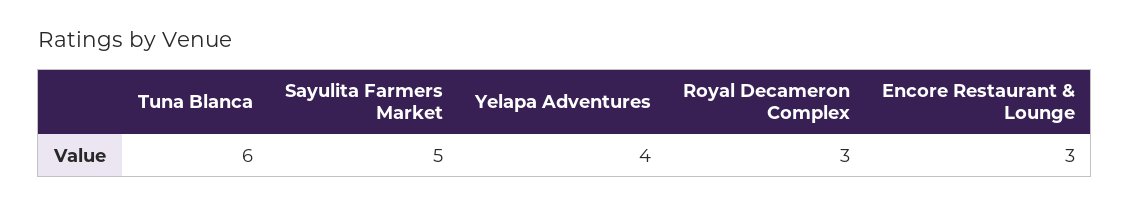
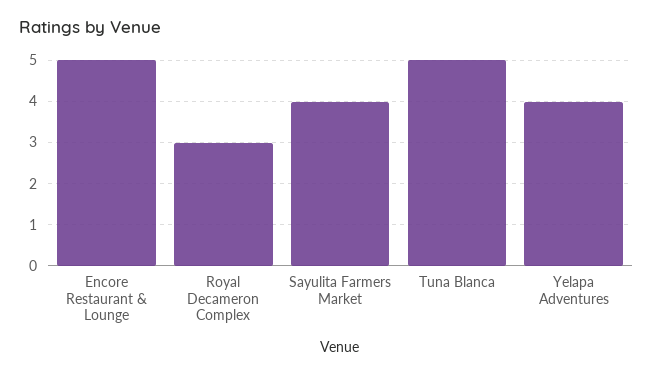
Tuna Blanca: 6 -> 5
Sayulita Farmers Market: 5 -> 4
Encore Restaurant & Lounge: 3 -> 5

